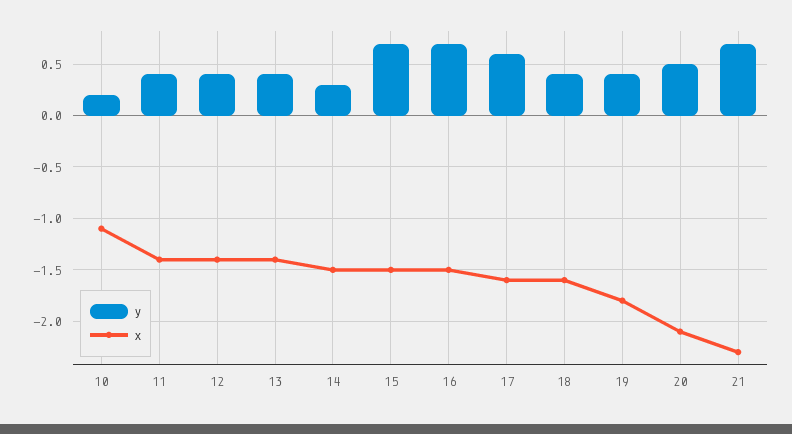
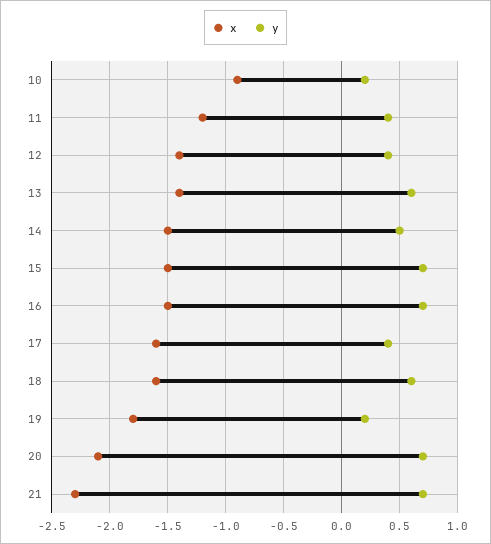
x, 10: -1.1 -> -0.9
x, 11: -1.4 -> -1.2
y, 13: 0.4 -> 0.6
y, 14: 0.3 -> 0.5
y, 17: 0.6 -> 0.4
y, 18: 0.4 -> 0.6
y, 19: 0.4 -> 0.2
y, 20: 0.5 -> 0.7

